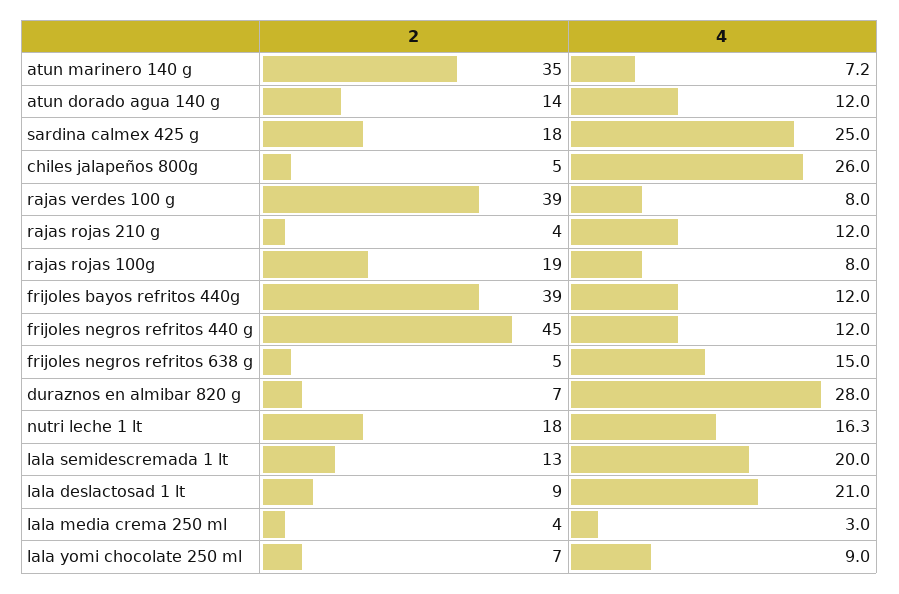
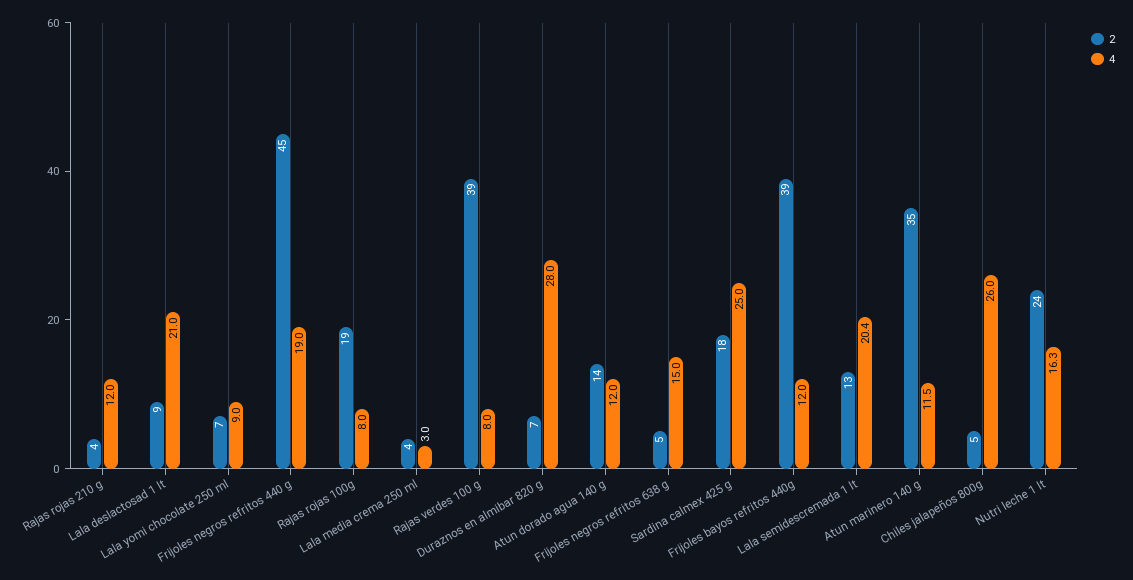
4, atun marinero 140 g: 7.2 -> 11.5
4, frijoles negros refritos 440 g: 12 -> 19
2, nutri leche 1 lt: 18 -> 24
4, lala semidescremada 1 lt: 20 -> 20.4

